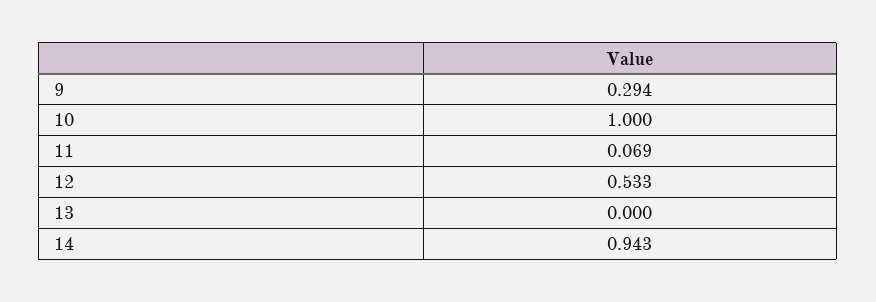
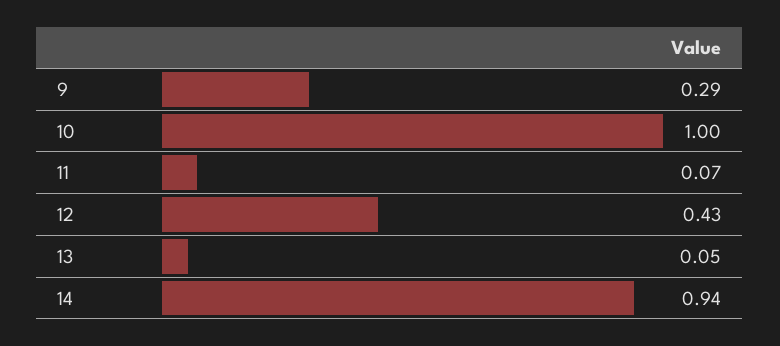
12: 0.533 -> 0.43
13: 0 -> 0.05

